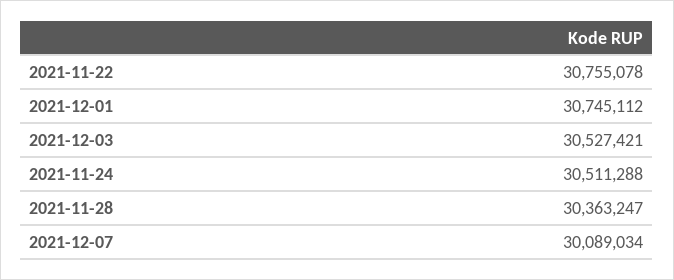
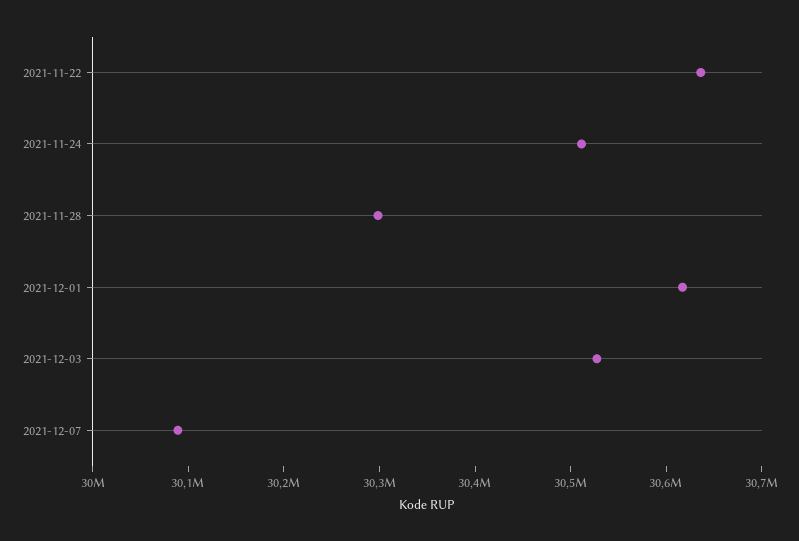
2021-11-22: 30755078 -> 30640000
2021-12-01: 30745112 -> 30620000
2021-11-28: 30363247 -> 30300000

